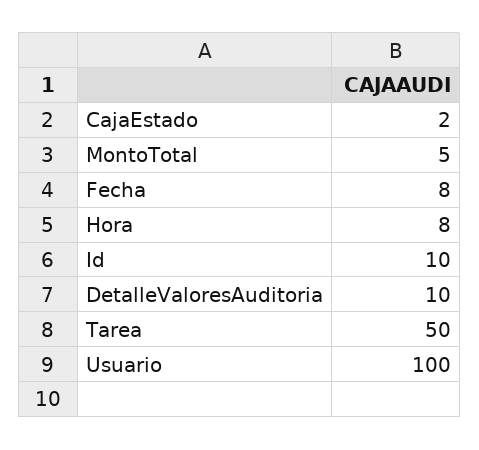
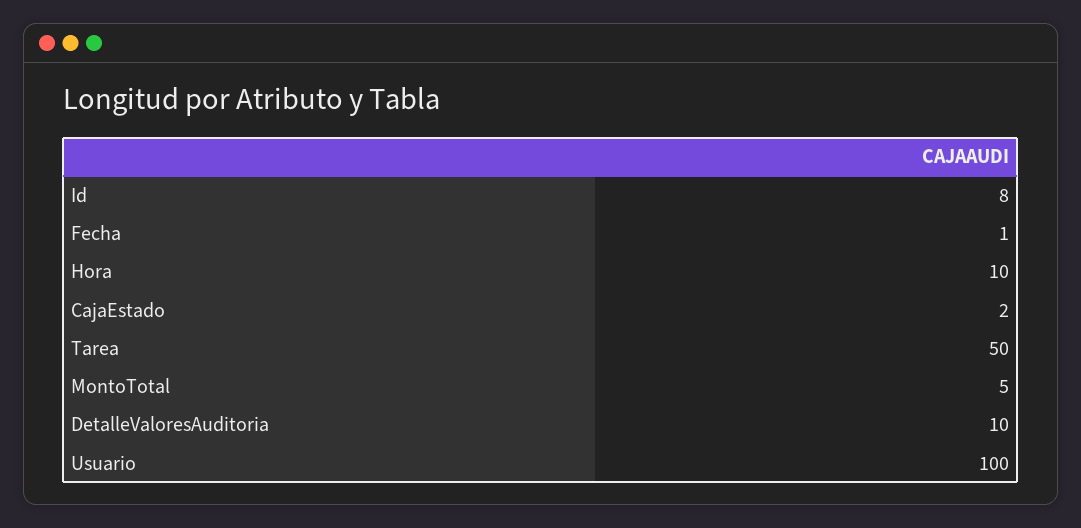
Fecha: 8 -> 1
Hora: 8 -> 10
Id: 10 -> 8

